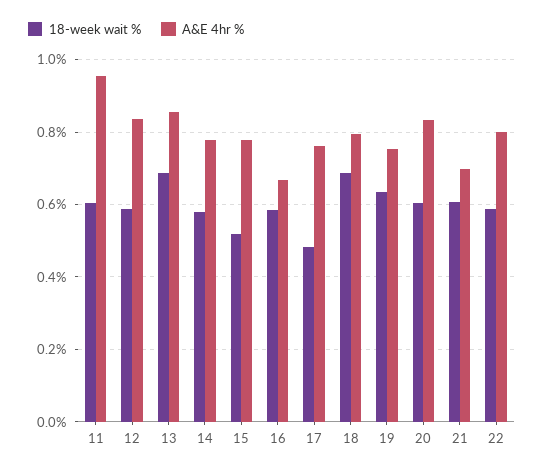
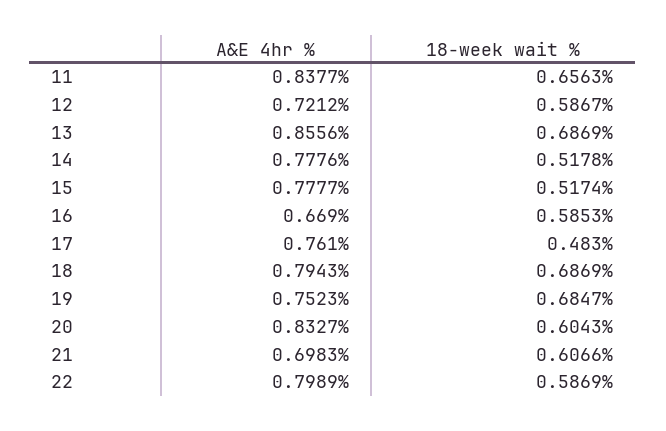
18-week wait %, 11: 0.6 -> 0.6563
A&E 4hr %, 11: 0.96 -> 0.8377
A&E 4hr %, 12: 0.84 -> 0.7212
18-week wait %, 14: 0.58 -> 0.5178
18-week wait %, 19: 0.64 -> 0.6847

